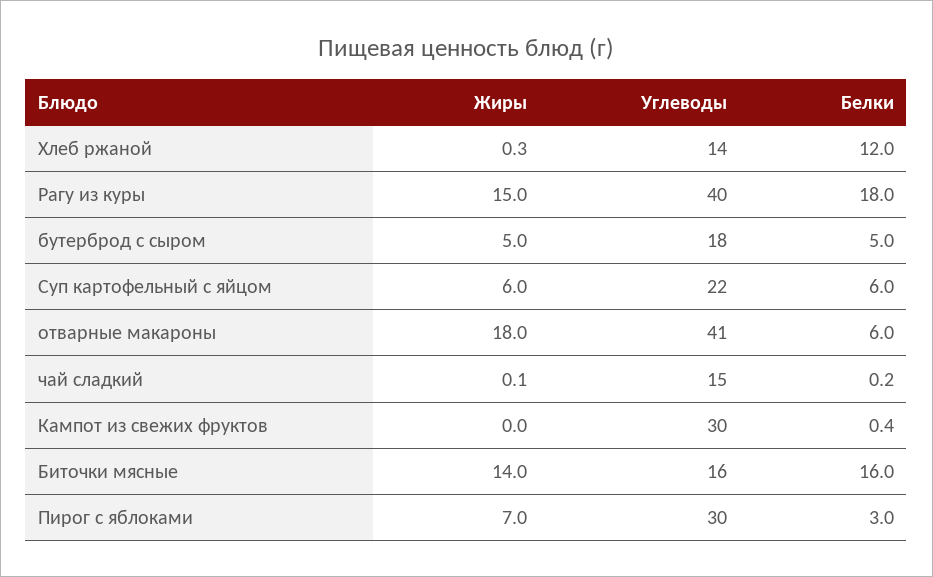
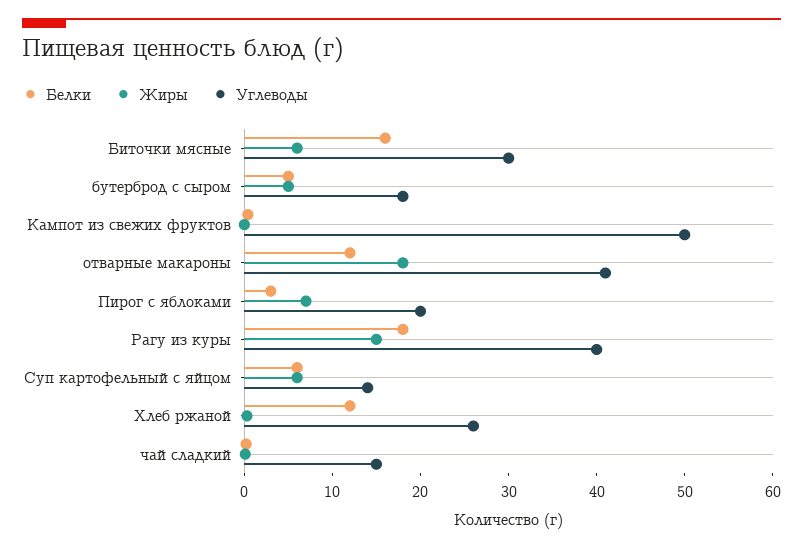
Углеводы, Хлеб ржаной: 14 -> 26
Углеводы, Суп картофельный с яйцом: 22 -> 14
Белки, отварные макароны: 6 -> 12
Углеводы, Кампот из свежих фруктов: 30 -> 50
Жиры, Биточки мясные: 14 -> 6
Углеводы, Биточки мясные: 16 -> 30
Углеводы, Пирог с яблоками: 30 -> 20

